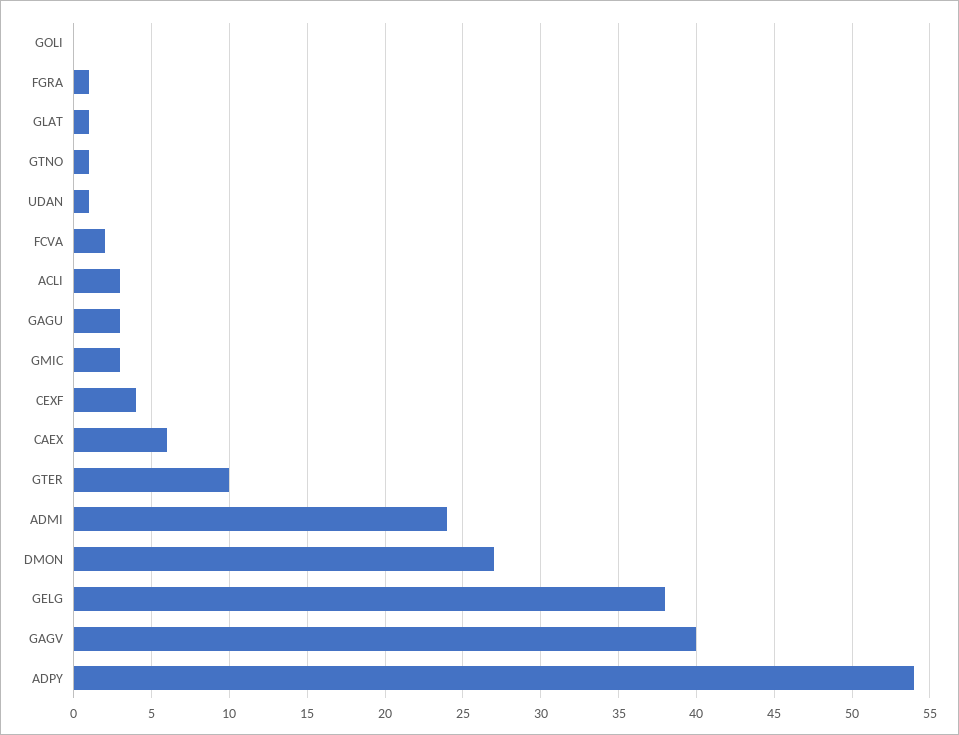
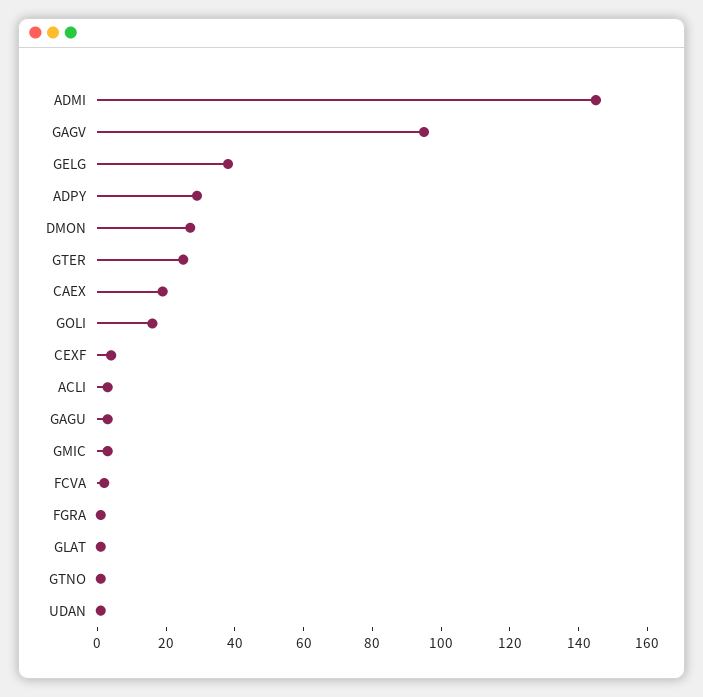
GOLI: 0 -> 15
CAEX: 6 -> 20
GTER: 10 -> 25
ADMI: 24 -> 145
GAGV: 40 -> 95
ADPY: 54 -> 30

